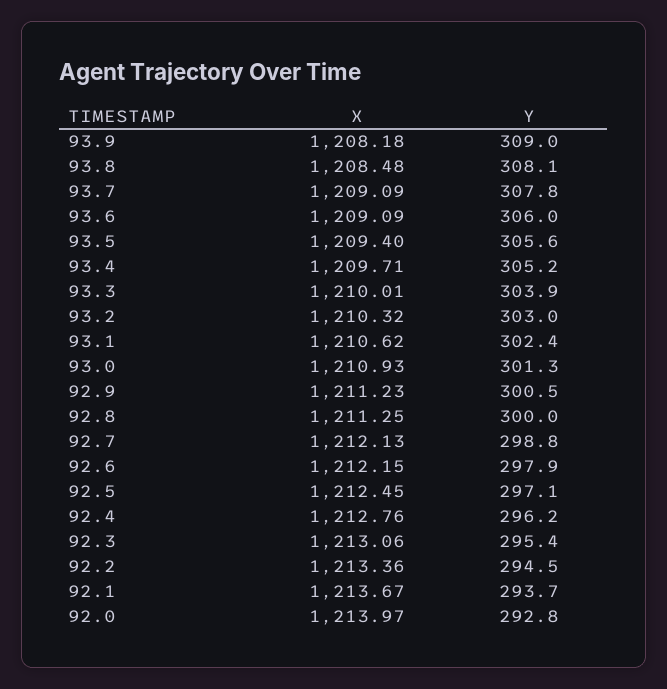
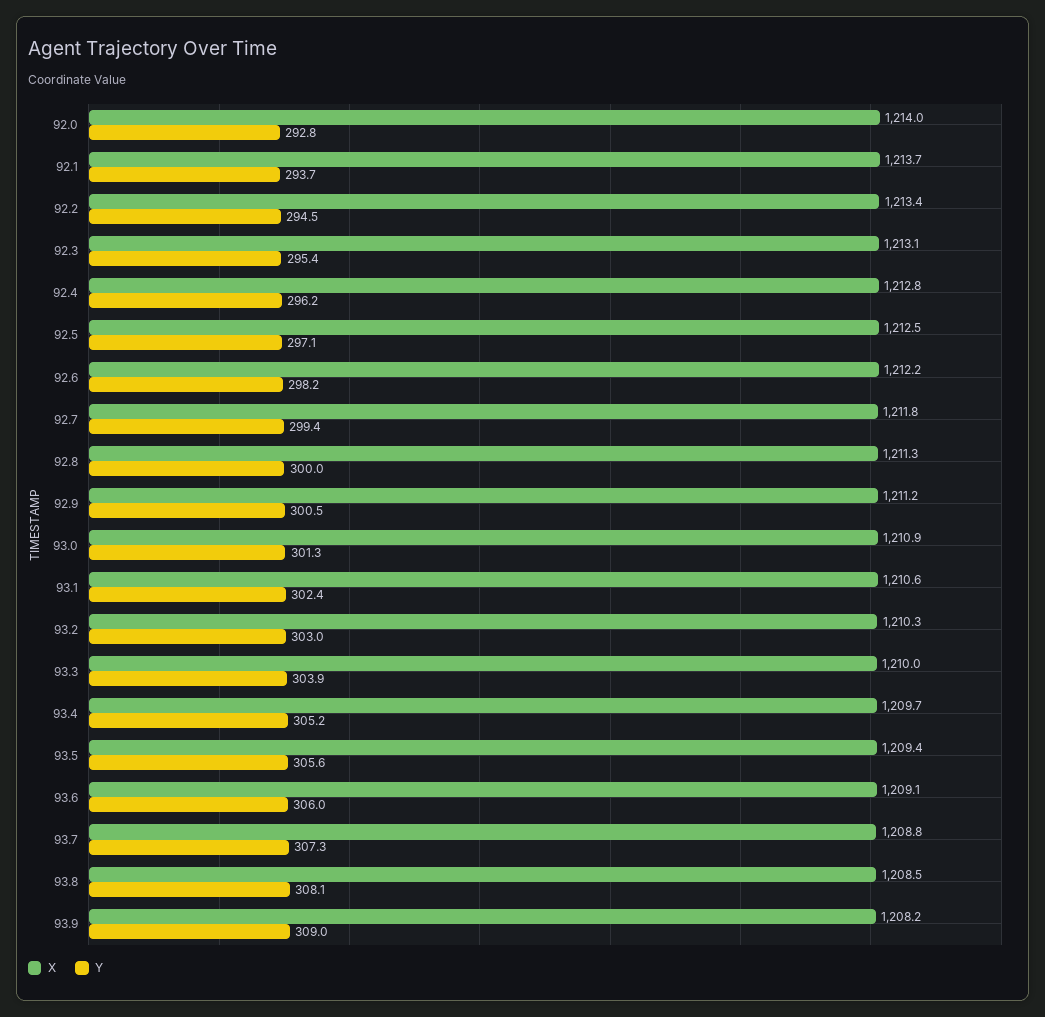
X, 93.7: 1209.09 -> 1208.8
Y, 93.7: 307.8 -> 307.3
X, 92.7: 1212.13 -> 1211.8
Y, 92.7: 298.8 -> 299.4
Y, 92.6: 297.9 -> 298.2

